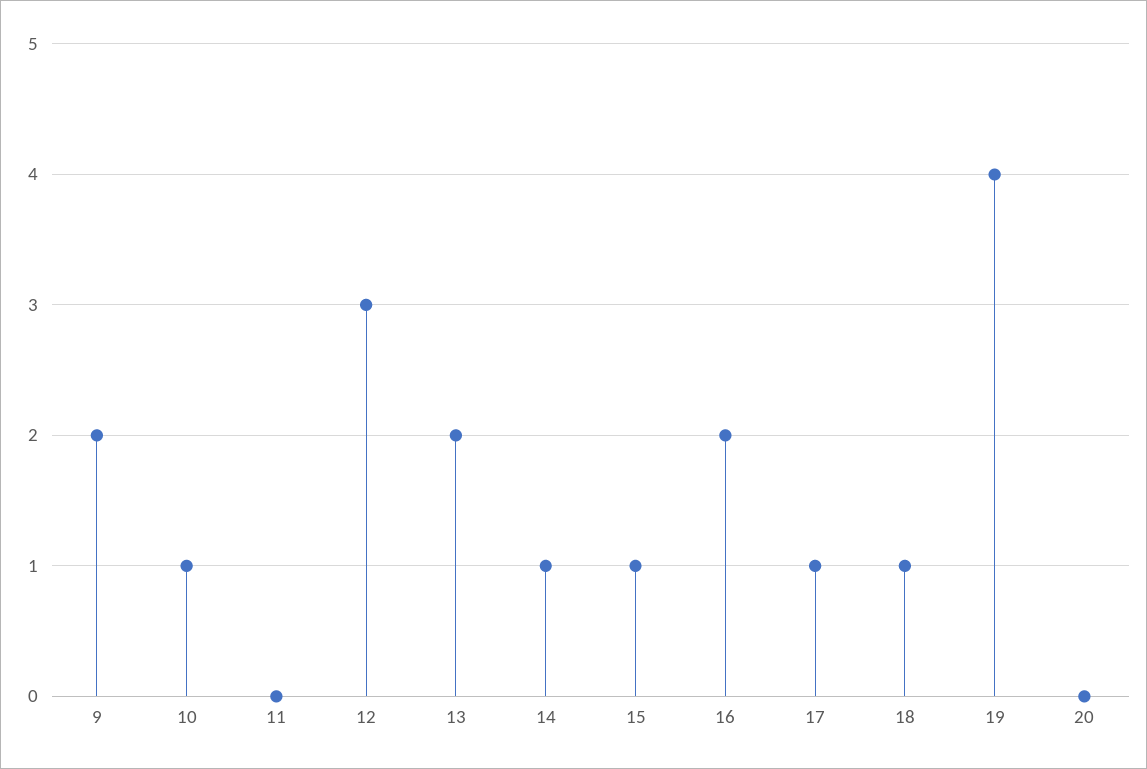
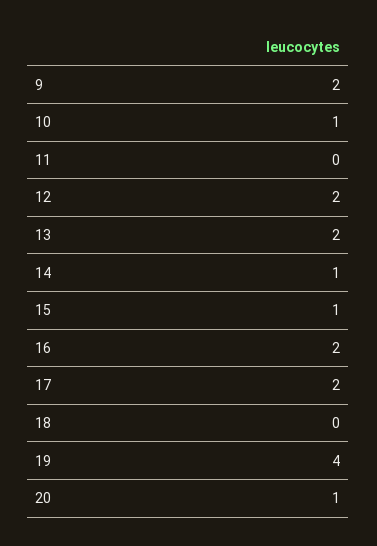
12: 3 -> 2
17: 1 -> 2
18: 1 -> 0
20: 0 -> 1

